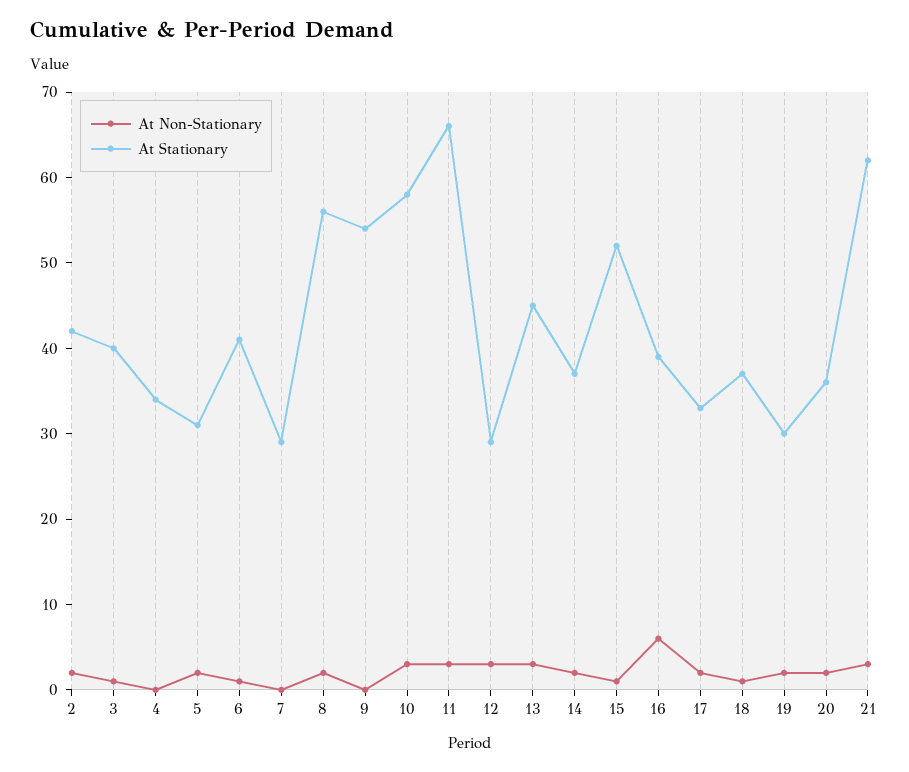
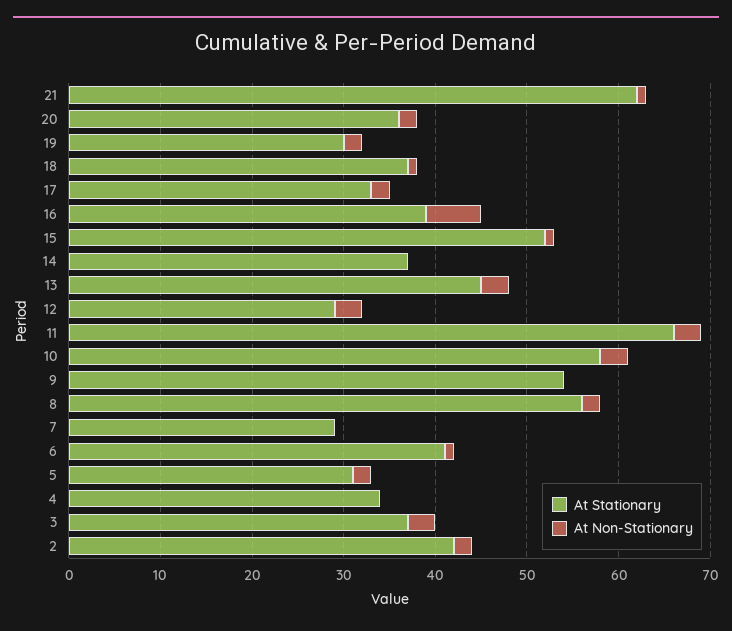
At Non-Stationary, 3: 1 -> 3
At Stationary, 3: 40 -> 37
At Non-Stationary, 14: 2 -> 0
At Non-Stationary, 21: 3 -> 1

